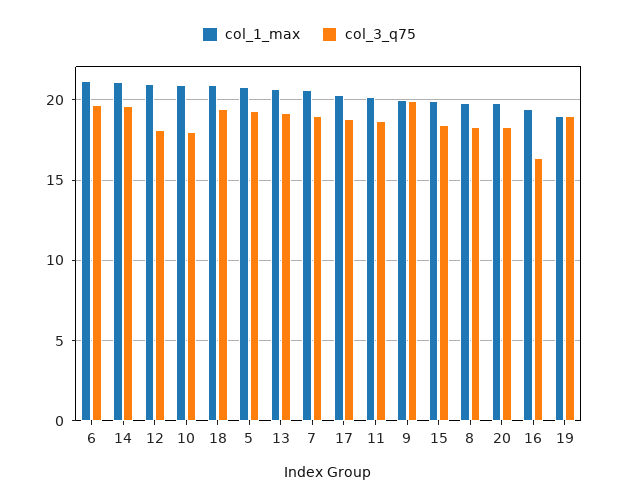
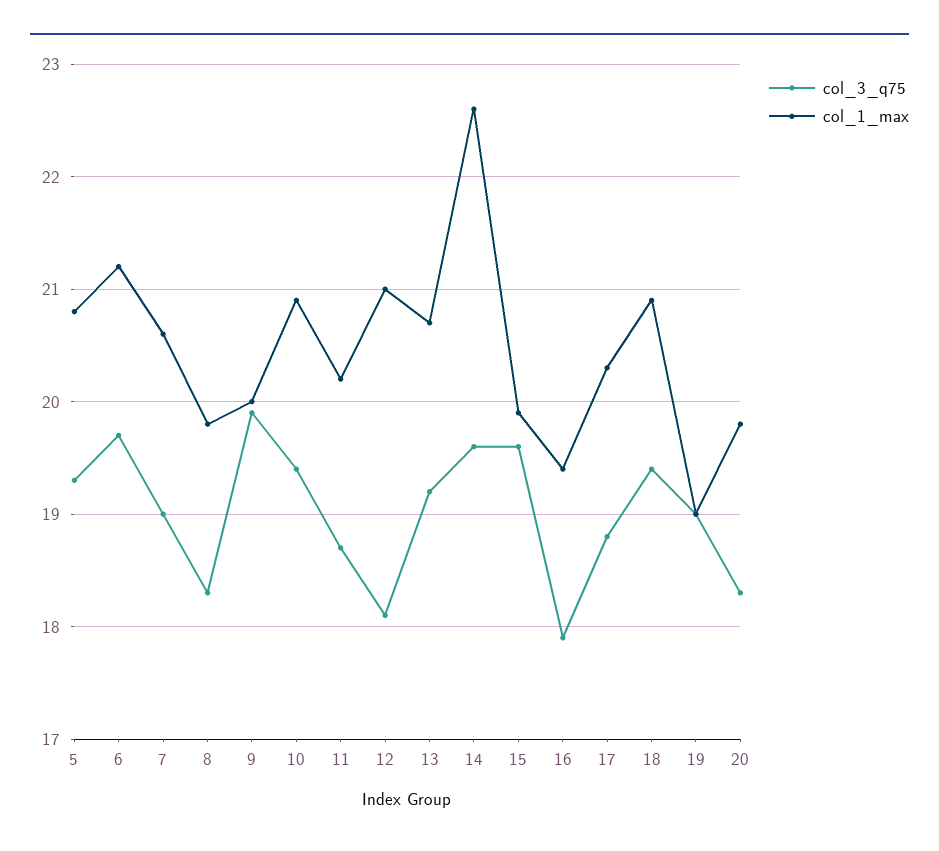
col_1_max, 14: 21 -> 22.6
col_3_q75, 10: 18 -> 19.4
col_3_q75, 15: 18.5 -> 19.6
col_3_q75, 16: 16.5 -> 17.9

